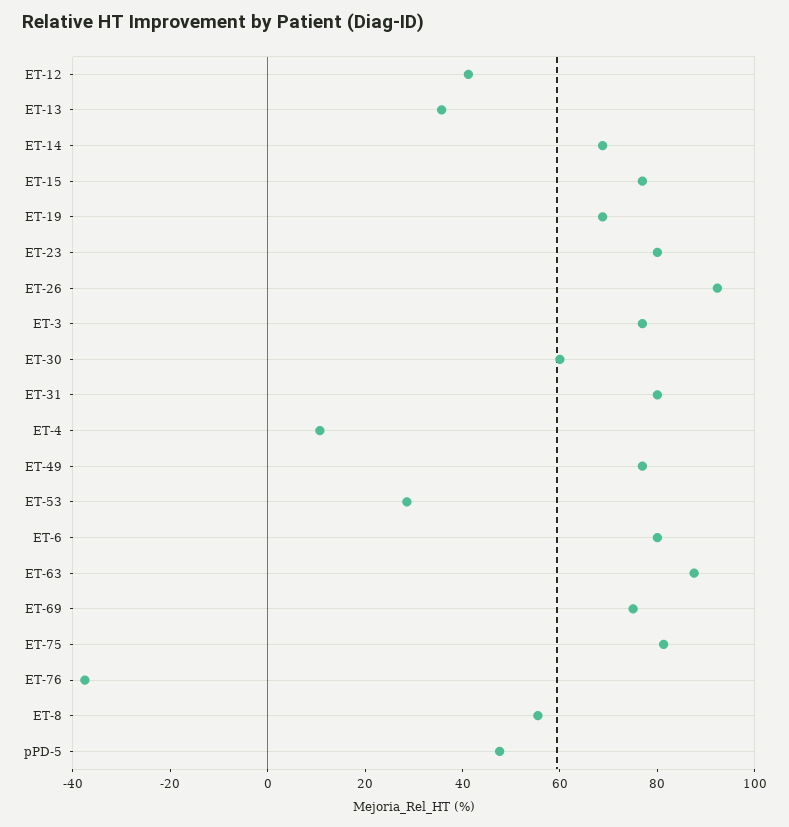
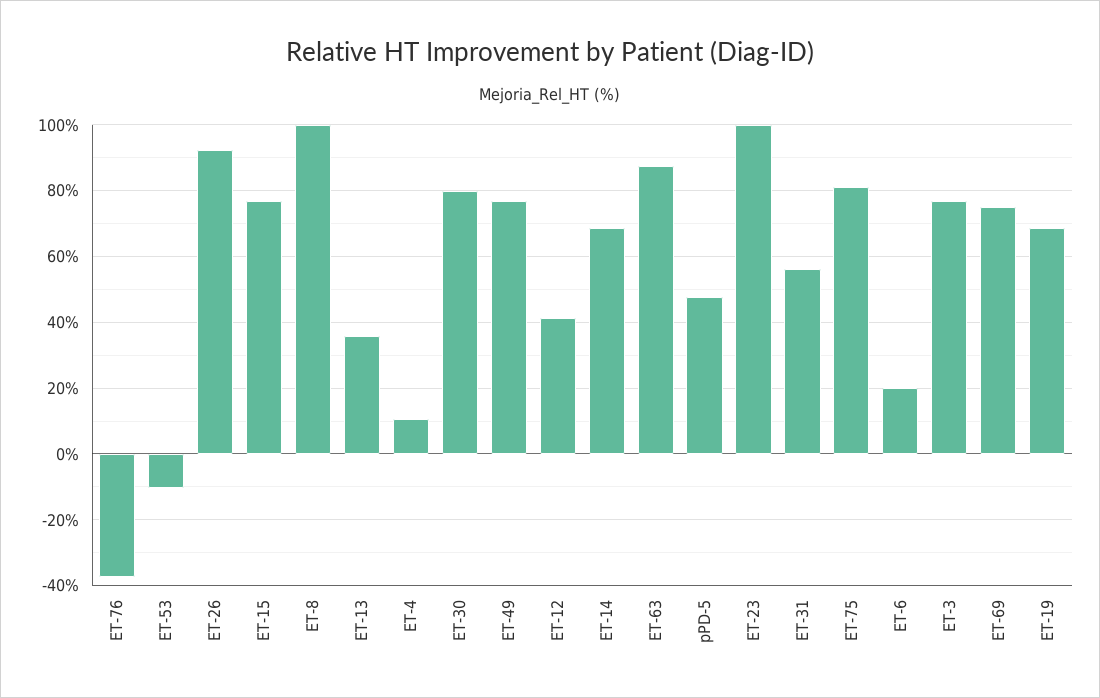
ET-23: 80 -> 100
ET-30: 60 -> 80
ET-31: 80 -> 56
ET-53: 30 -> -10
ET-6: 80 -> 20
ET-8: 55 -> 100

